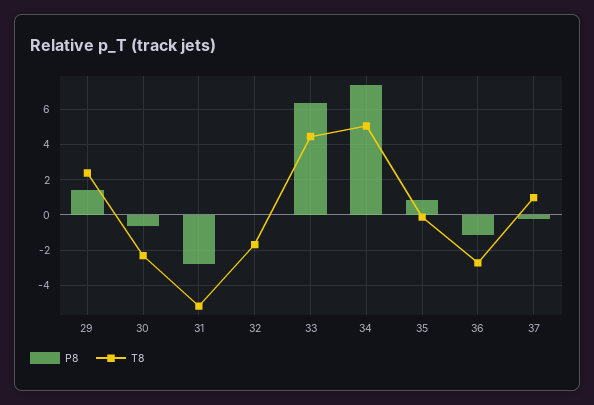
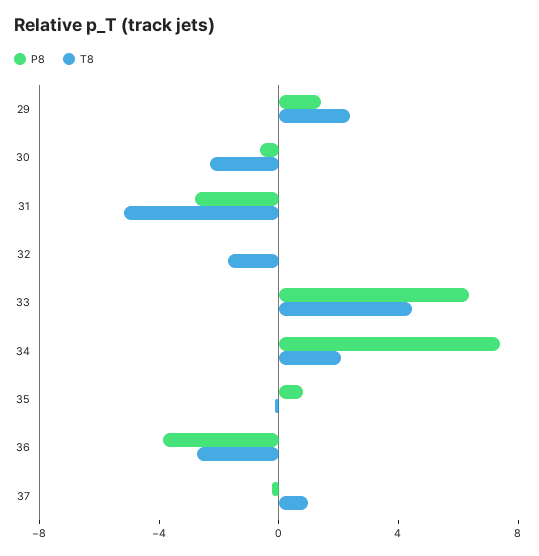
T8, 34: 5 -> 2
P8, 36: -1 -> -4

